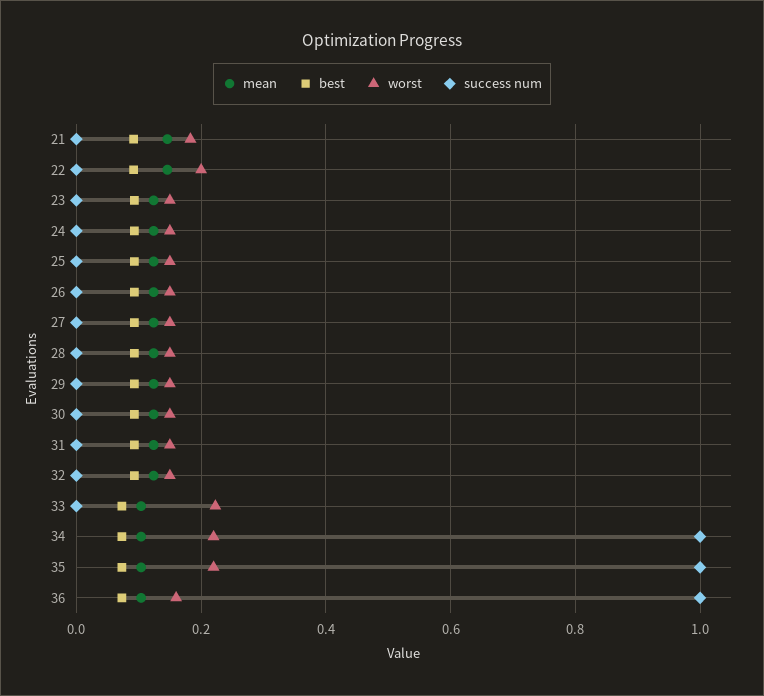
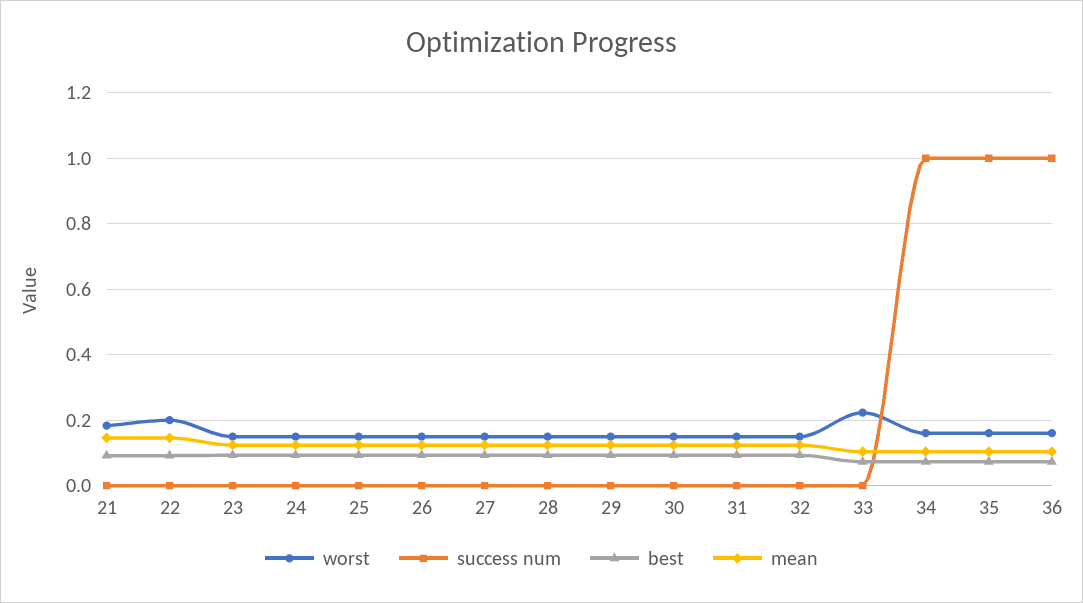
worst, 34: 0.22 -> 0.16
worst, 35: 0.22 -> 0.16

